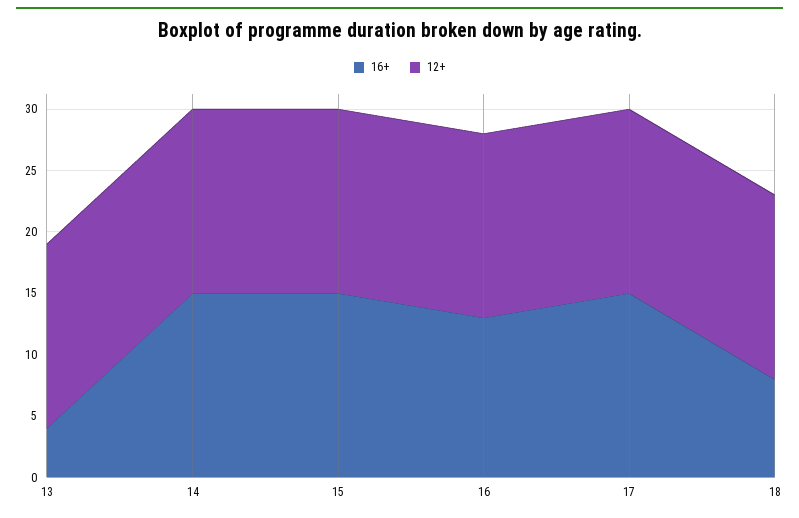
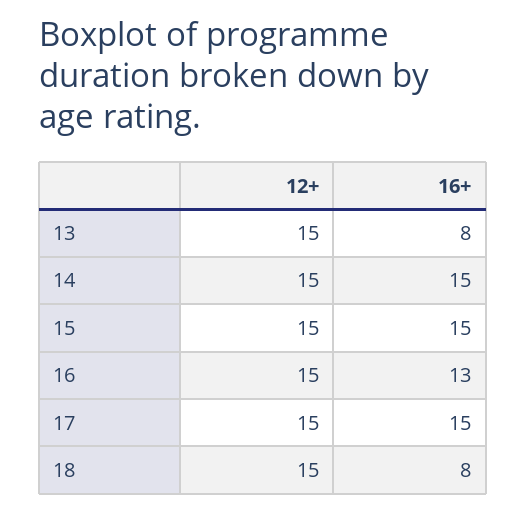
16+, 13: 4 -> 8

